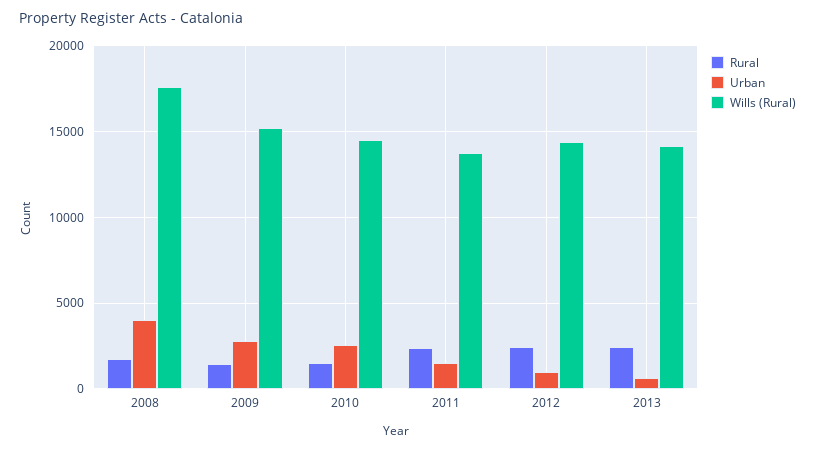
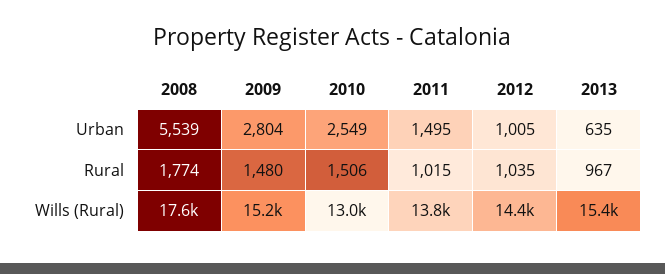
Urban, 2008: 4000 -> 5539
Wills (Rural), 2010: 14500 -> 13000
Rural, 2011: 2500 -> 1015
Rural, 2012: 2500 -> 1035
Rural, 2013: 2500 -> 967
Wills (Rural), 2013: 14000 -> 15400

